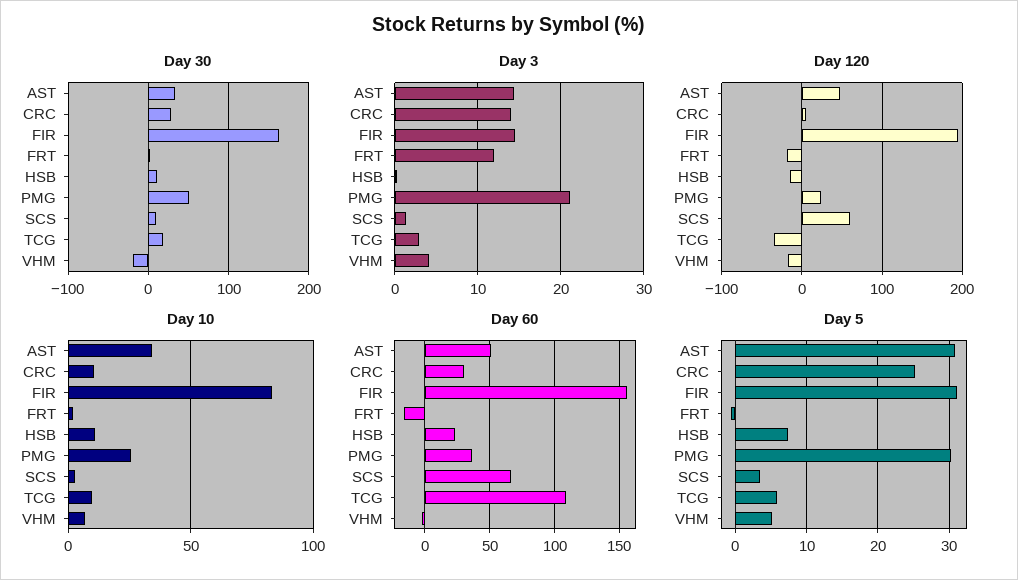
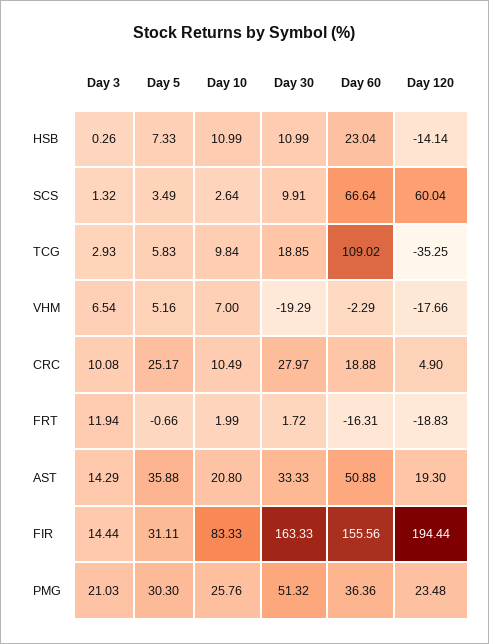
Day 3, CRC: 14 -> 10.08
Day 3, VHM: 4 -> 6.54
Day 120, AST: 50 -> 19.3
Day 10, AST: 35 -> 20.8
Day 60, CRC: 30 -> 18.88
Day 5, AST: 31 -> 35.88

